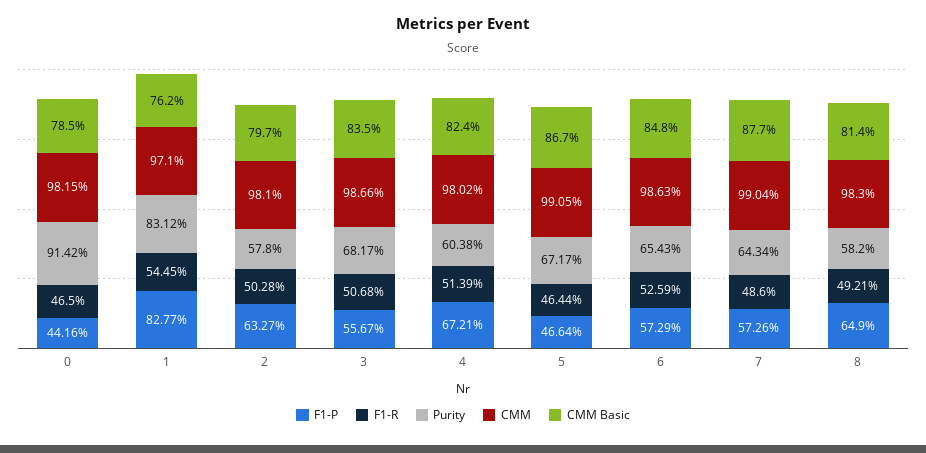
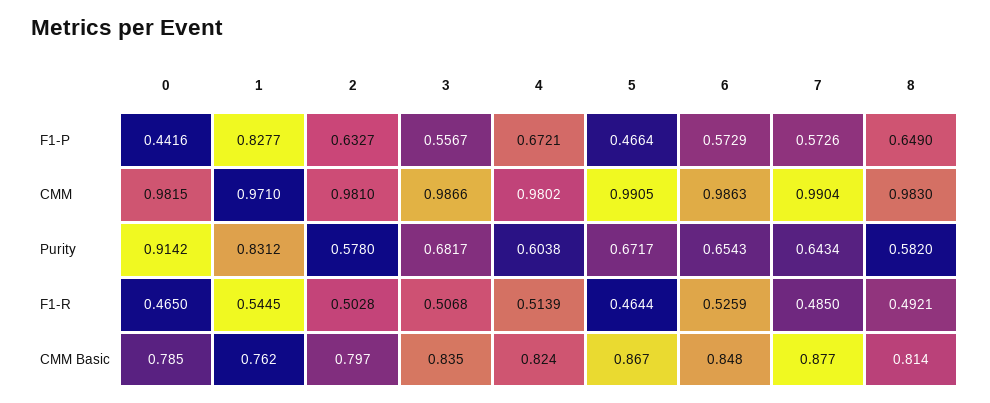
F1-R, 7: 0.486 -> 0.485

